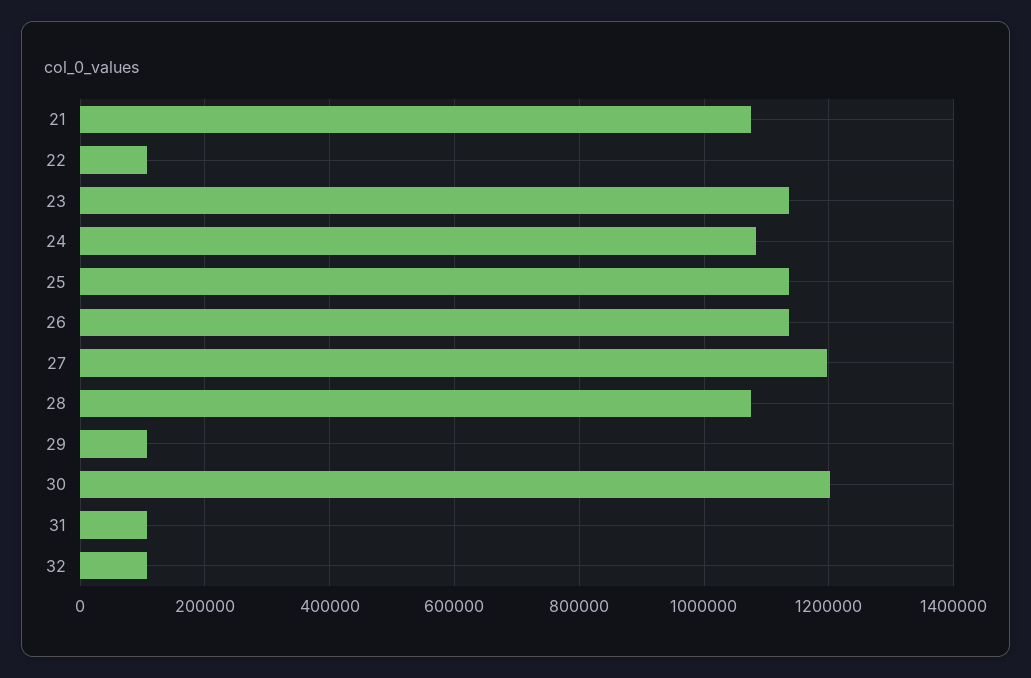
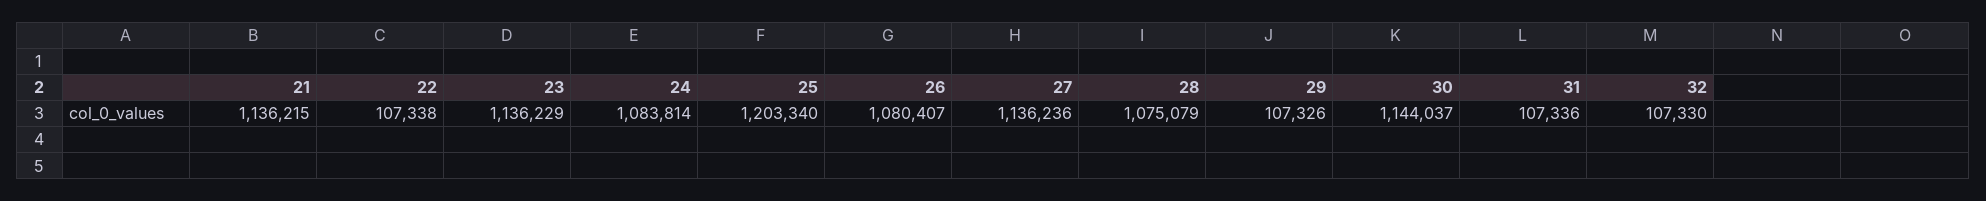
21: 1080000 -> 1136215
25: 1140000 -> 1203340
26: 1140000 -> 1080407
27: 1200000 -> 1136236
30: 1200000 -> 1144037

